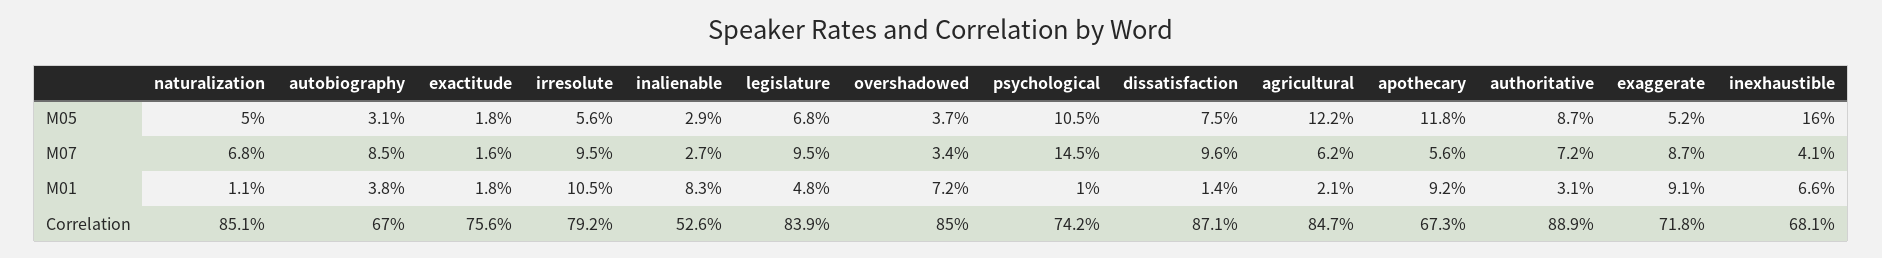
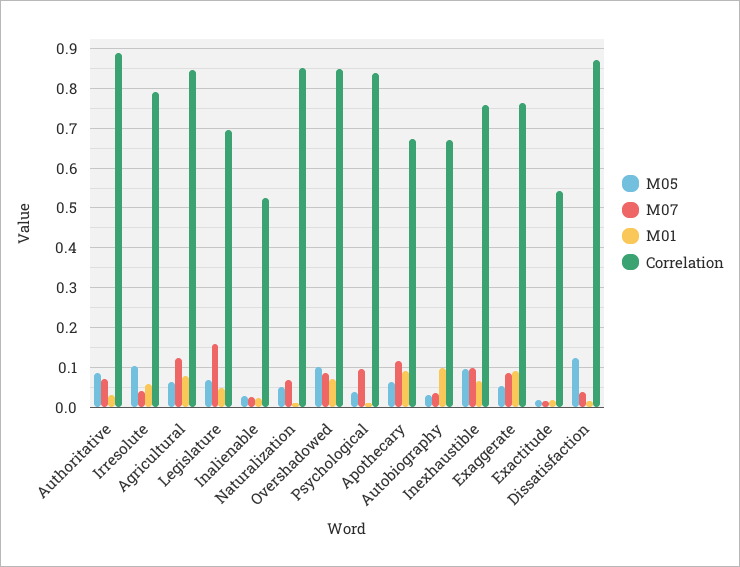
M05, irresolute: 0.056 -> 0.1
M05, overshadowed: 0.037 -> 0.1
M05, psychological: 0.105 -> 0.04
M05, dissatisfaction: 0.075 -> 0.12
M05, agricultural: 0.122 -> 0.06
M05, apothecary: 0.118 -> 0.06
M05, inexhaustible: 0.16 -> 0.1
M07, autobiography: 0.085 -> 0.04
M07, irresolute: 0.095 -> 0.04
M07, legislature: 0.095 -> 0.16
M07, overshadowed: 0.034 -> 0.08
M07, psychological: 0.145 -> 0.1
M07, dissatisfaction: 0.096 -> 0.04
M07, agricultural: 0.062 -> 0.12
M07, apothecary: 0.056 -> 0.12
M07, inexhaustible: 0.041 -> 0.1
M01, autobiography: 0.038 -> 0.1
M01, irresolute: 0.105 -> 0.06
M01, inalienable: 0.083 -> 0.02
M01, agricultural: 0.021 -> 0.08
Correlation, exactitude: 0.756 -> 0.54
Correlation, legislature: 0.839 -> 0.7
Correlation, psychological: 0.742 -> 0.84
Correlation, exaggerate: 0.718 -> 0.76
Correlation, inexhaustible: 0.681 -> 0.76

